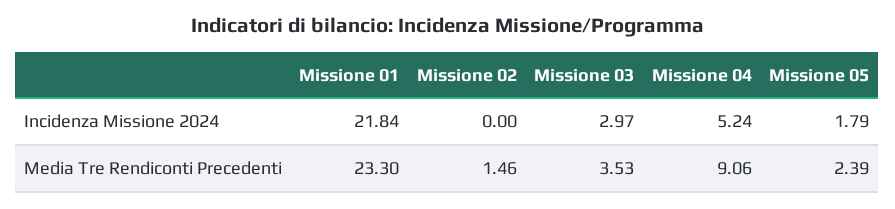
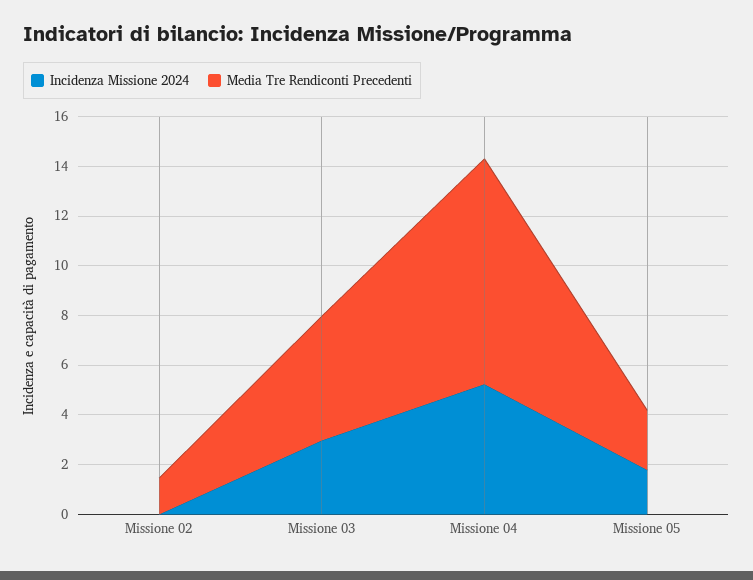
Incidenza Missione 2024, Missione 01: 21.84 -> none
Media Tre Rendiconti Precedenti, Missione 01: 23.3 -> none
Media Tre Rendiconti Precedenti, Missione 03: 3.53 -> 5

